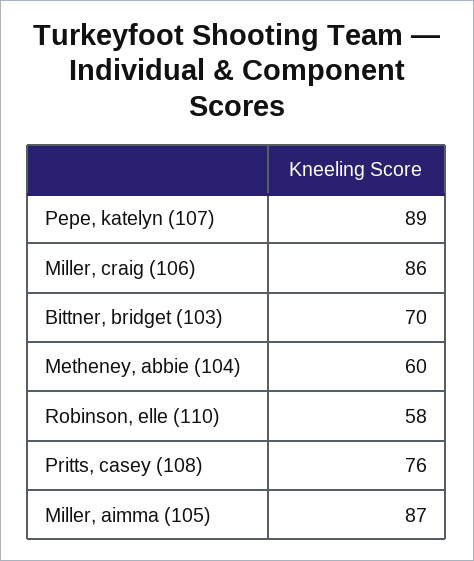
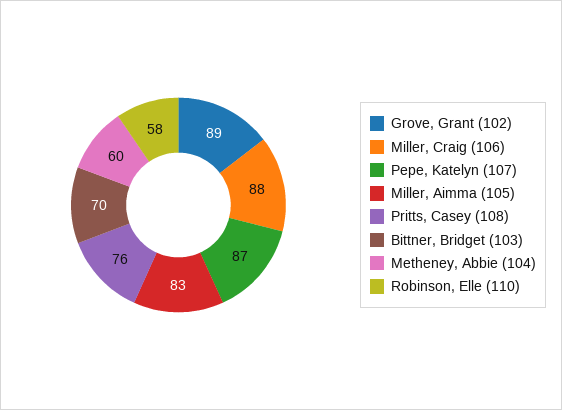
Pepe, katelyn (107): 89 -> 87
Miller, craig (106): 86 -> 88
Miller, aimma (105): 87 -> 83
Grove, Grant (102): none -> 89

